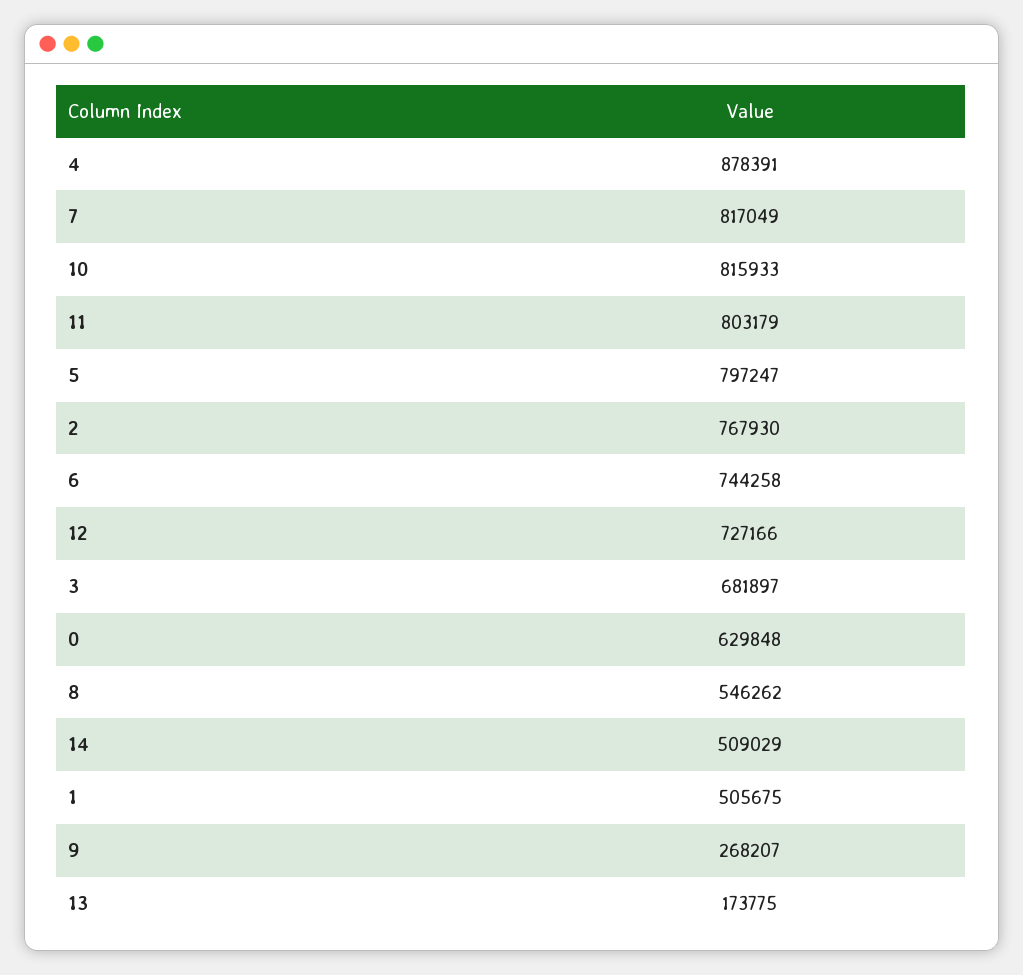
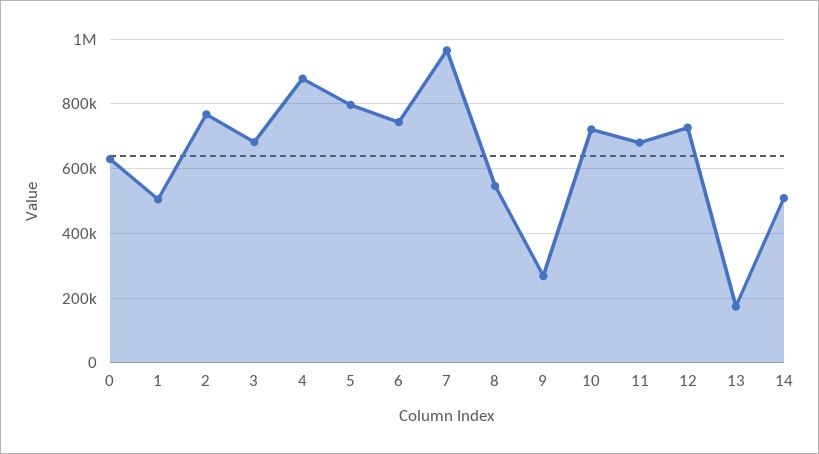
7: 817049 -> 960000
10: 815933 -> 720000
11: 803179 -> 680000

